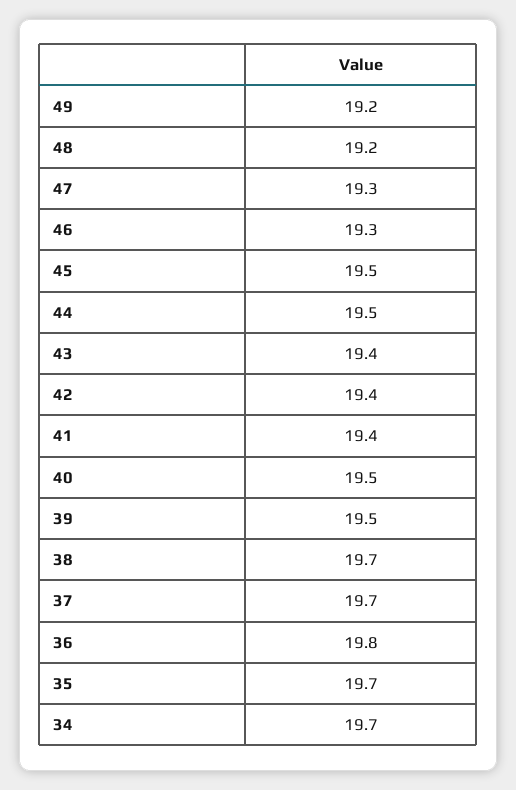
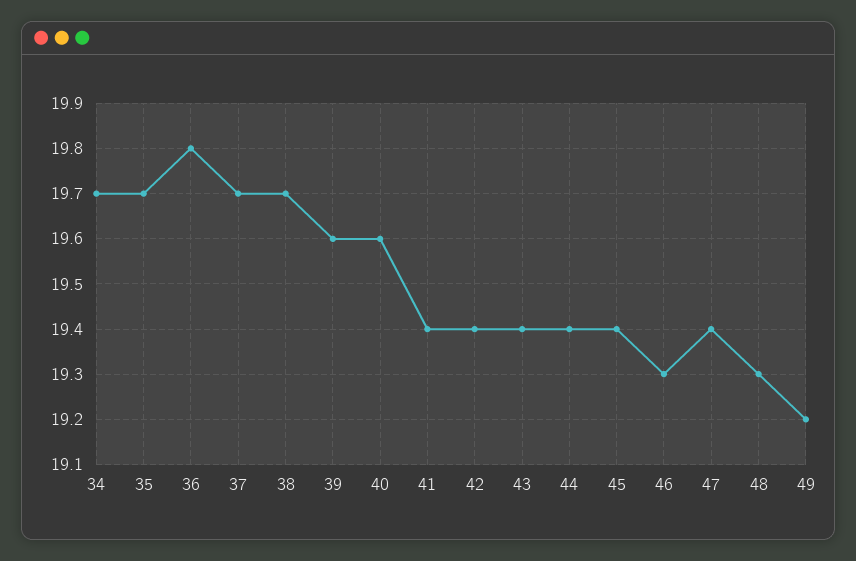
48: 19.2 -> 19.3
47: 19.3 -> 19.4
45: 19.5 -> 19.4
44: 19.5 -> 19.4
40: 19.5 -> 19.6
39: 19.5 -> 19.6

